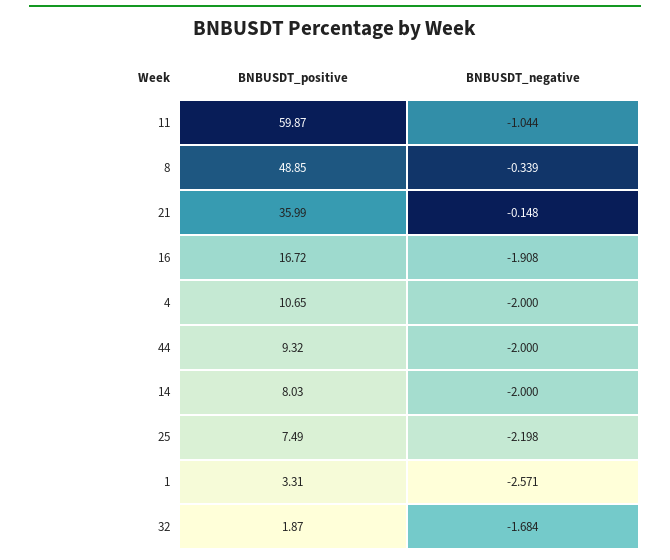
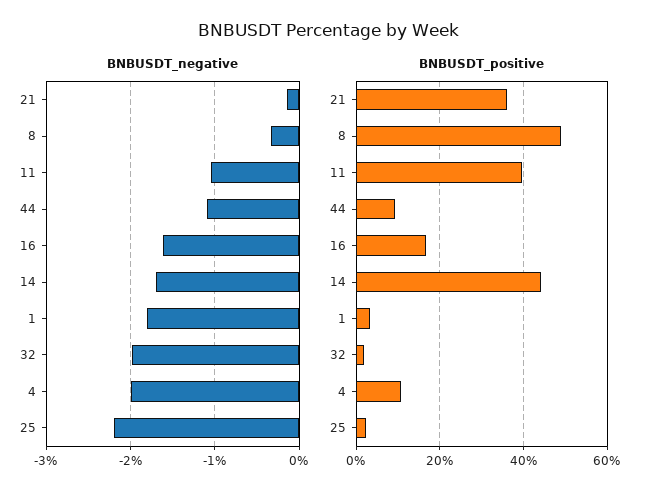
BNBUSDT_positive, 11: 59.87 -> 40
BNBUSDT_negative, 16: -1.908 -> -1.6
BNBUSDT_negative, 44: -2 -> -1.1
BNBUSDT_positive, 14: 8.03 -> 44
BNBUSDT_negative, 14: -2 -> -1.7
BNBUSDT_positive, 25: 7.49 -> 2
BNBUSDT_negative, 1: -2.571 -> -1.8
BNBUSDT_negative, 32: -1.684 -> -2

